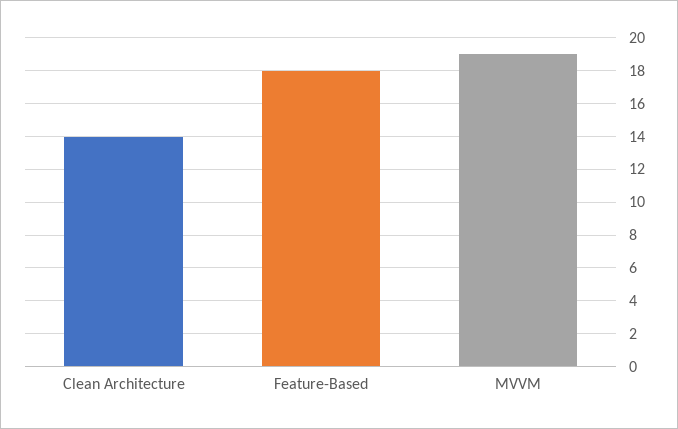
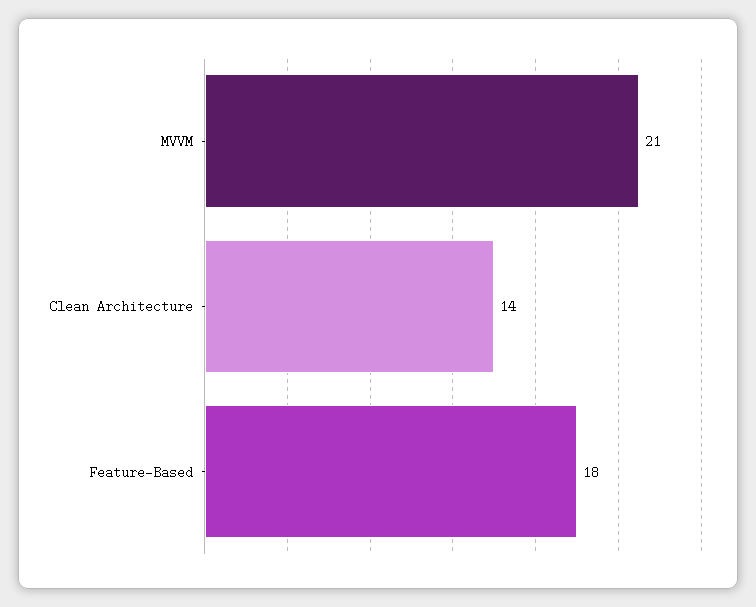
MVVM: 19 -> 21

